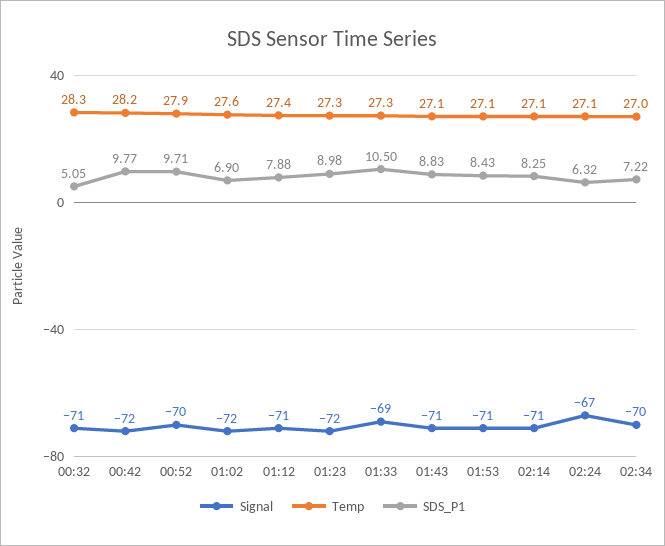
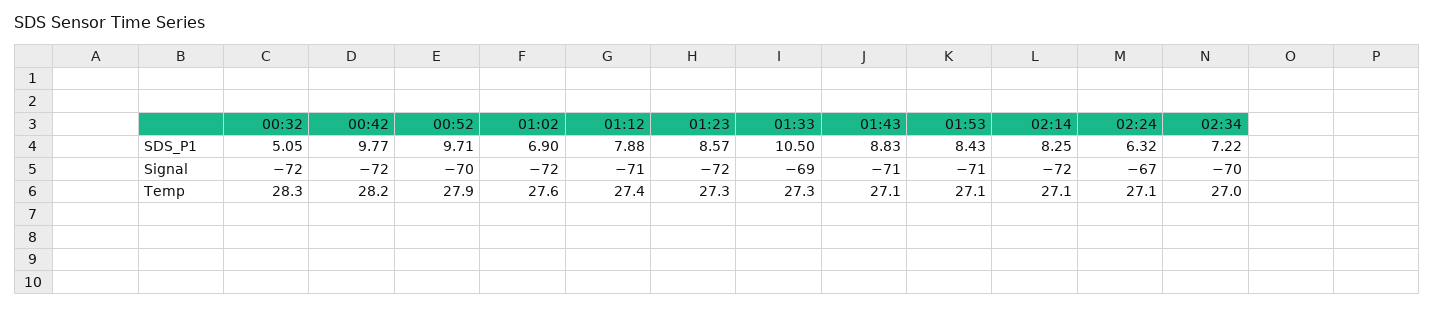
Signal, 00:32: -71 -> -72
SDS_P1, 01:23: 8.98 -> 8.57
Signal, 02:14: -71 -> -72

